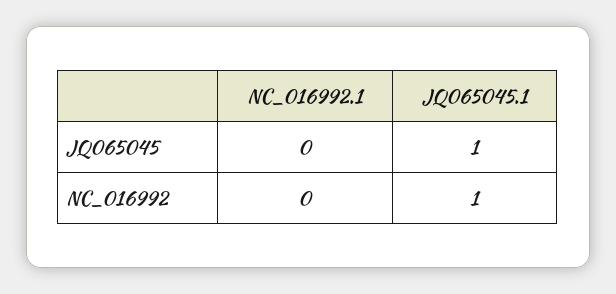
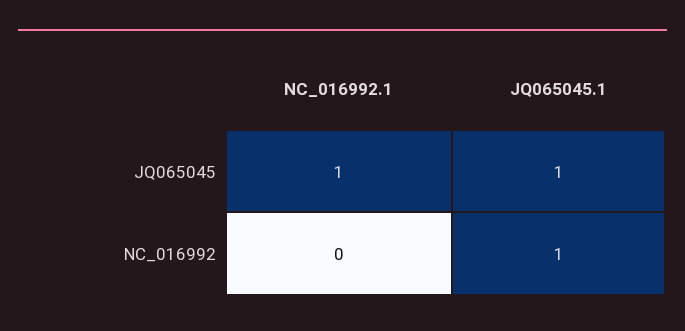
NC_016992.1, JQ065045: 0 -> 1

